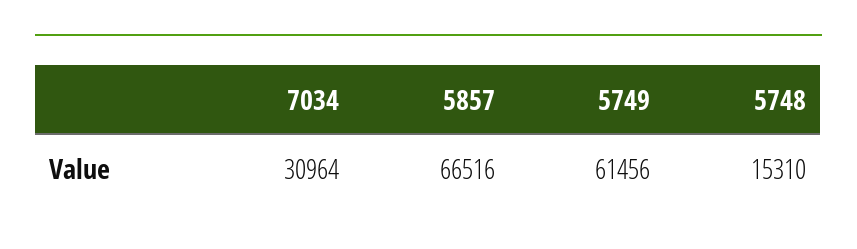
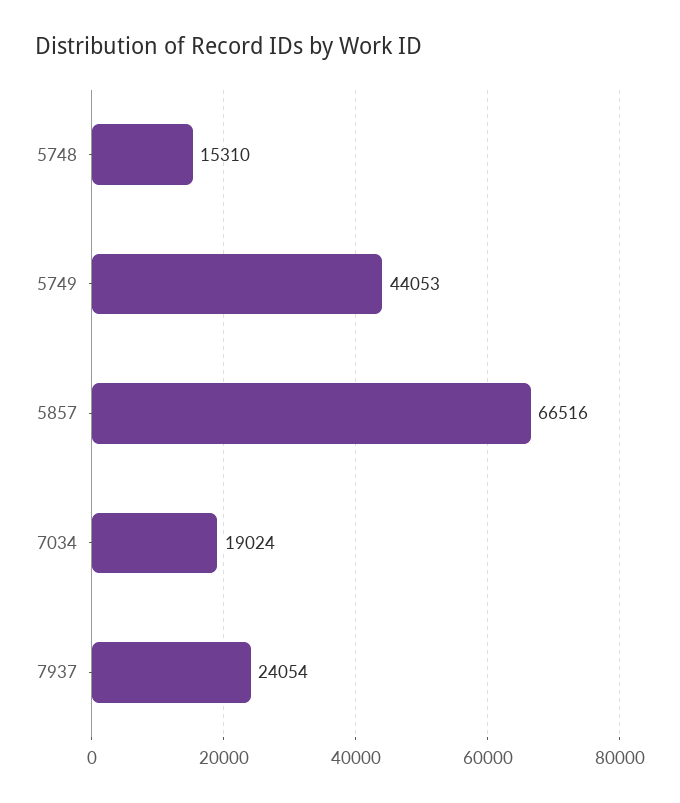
7034: 30964 -> 19024
5749: 61456 -> 44053
7937: none -> 24054

